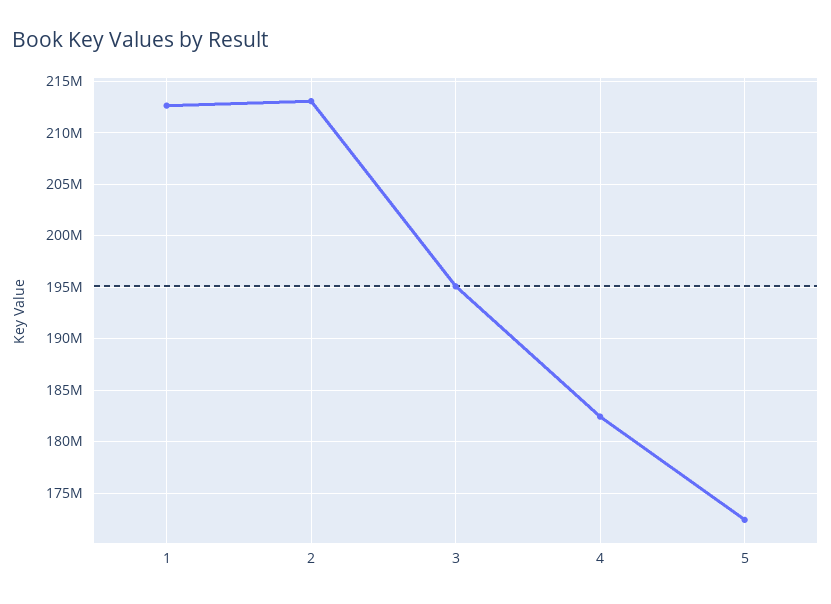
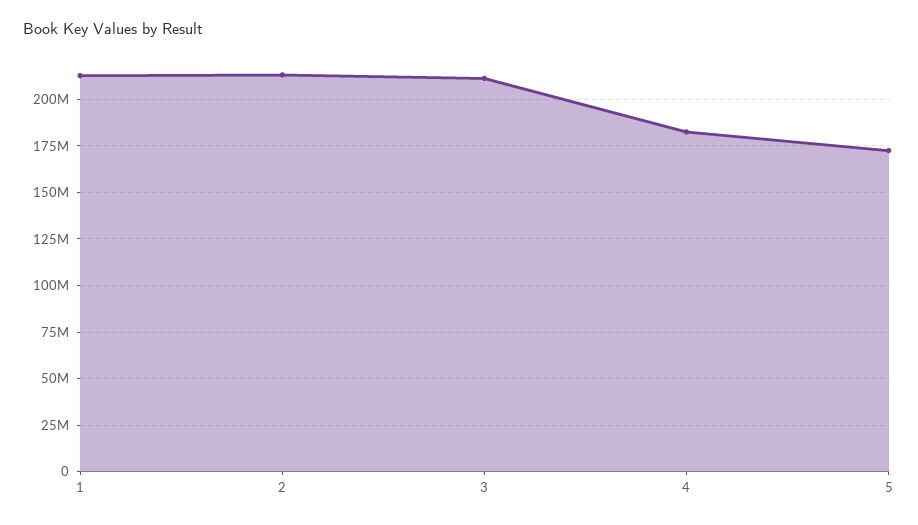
3: 195000000 -> 210000000

